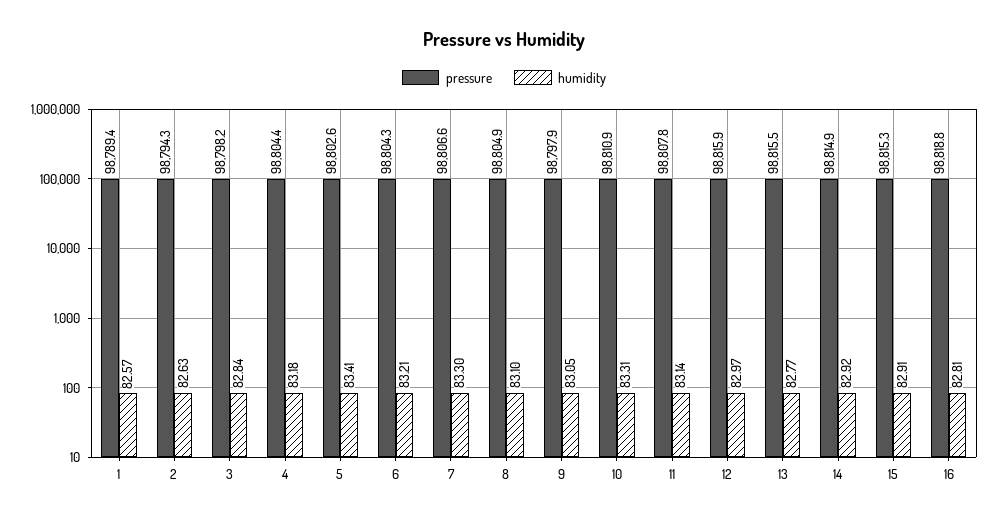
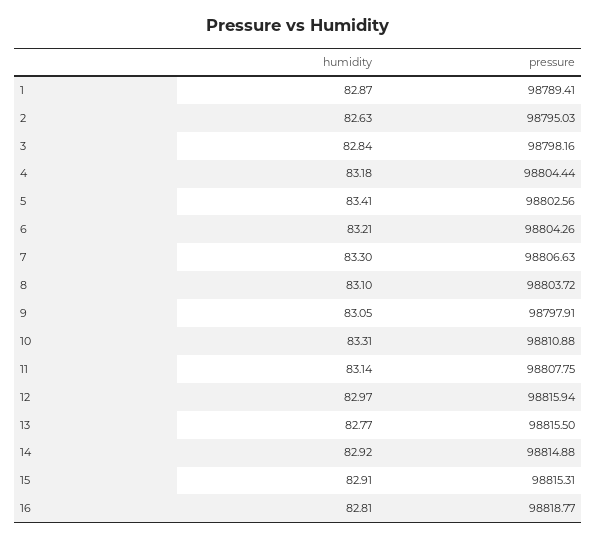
humidity, 1: 82.57 -> 82.87
pressure, 2: 98794.3 -> 98795.03
pressure, 8: 98804.9 -> 98803.72

